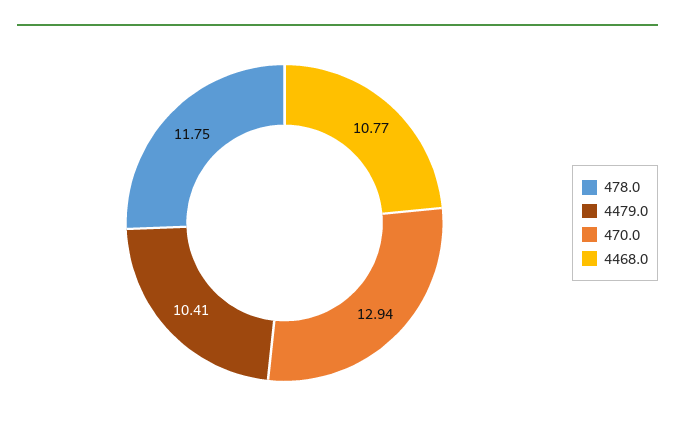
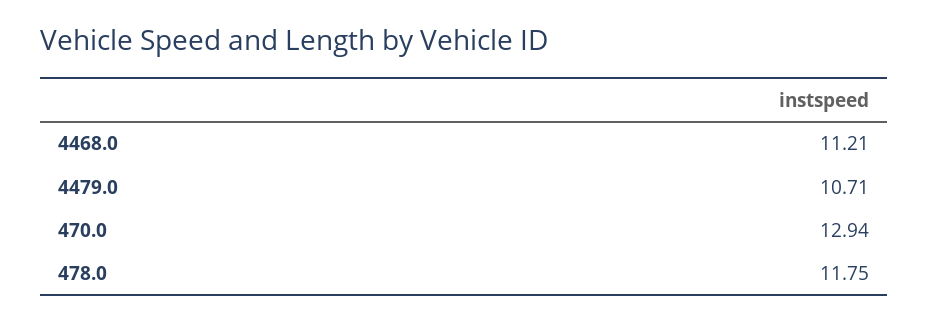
4479.0: 10.41 -> 10.71
4468.0: 10.77 -> 11.21

